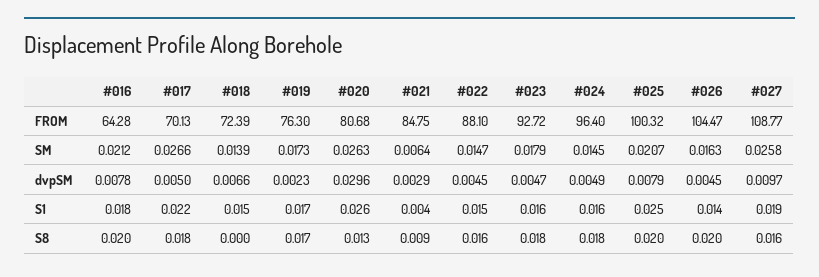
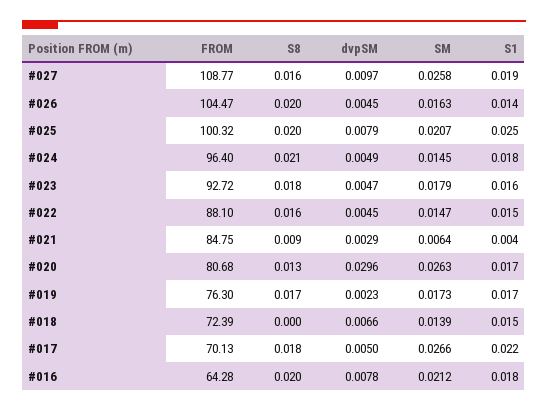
#020, S1: 0.026 -> 0.017
#024, S1: 0.016 -> 0.018
#024, S8: 0.018 -> 0.021

